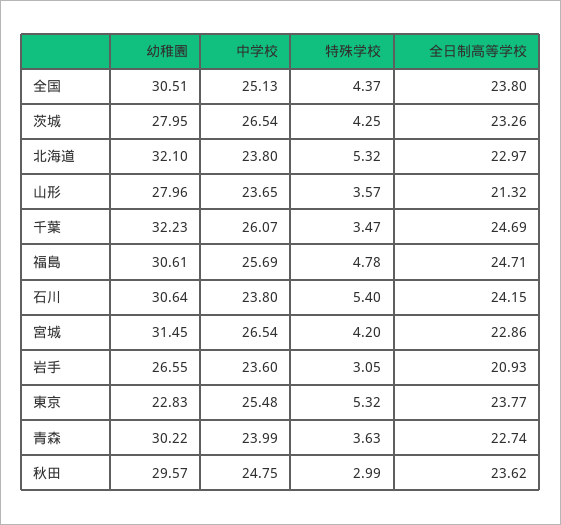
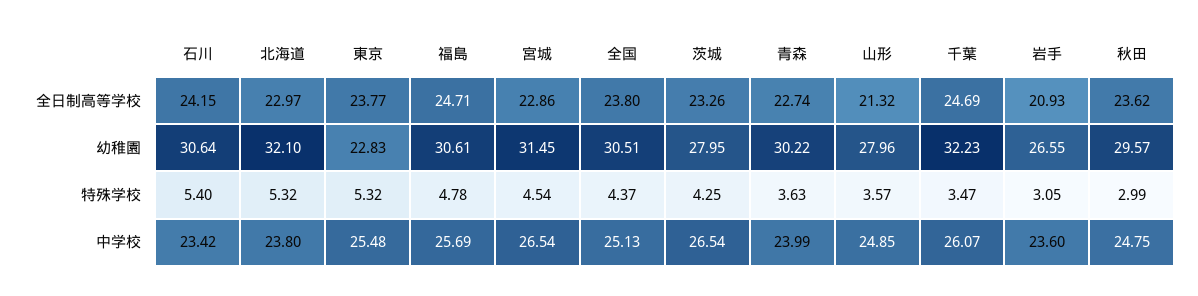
中学校, 山形: 23.65 -> 24.85
中学校, 石川: 23.8 -> 23.42
特殊学校, 宮城: 4.2 -> 4.54

